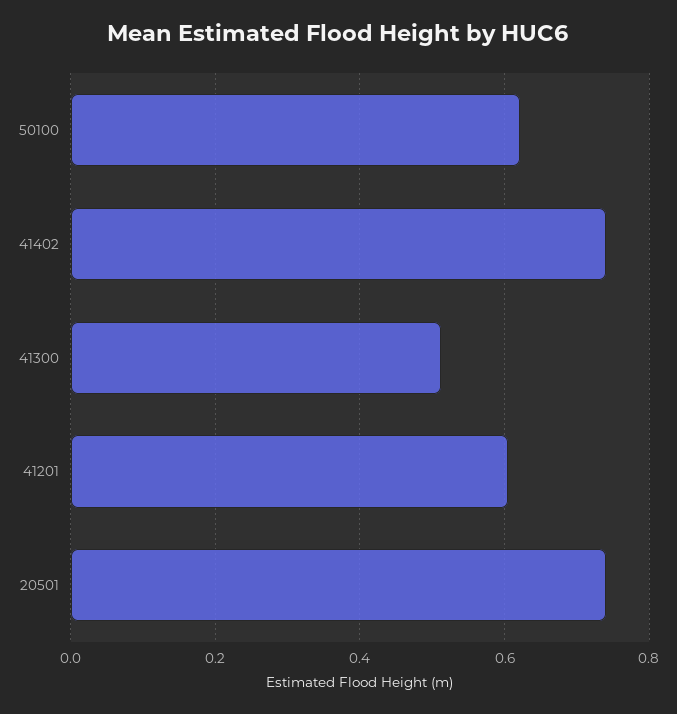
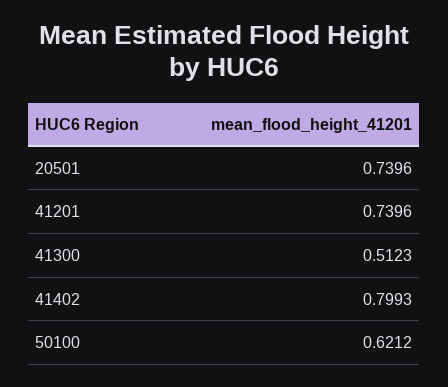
41402: 0.74 -> 0.7993
41201: 0.6 -> 0.7396

